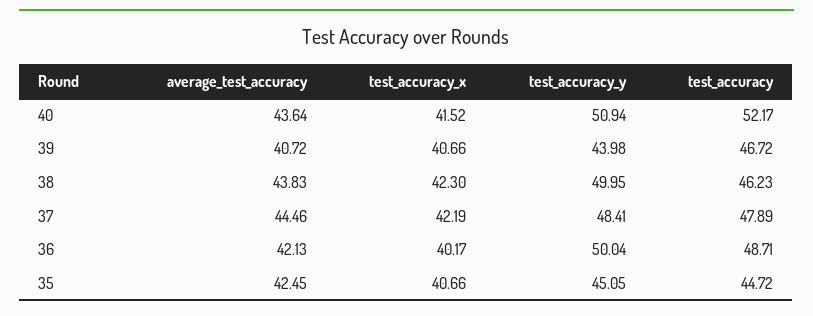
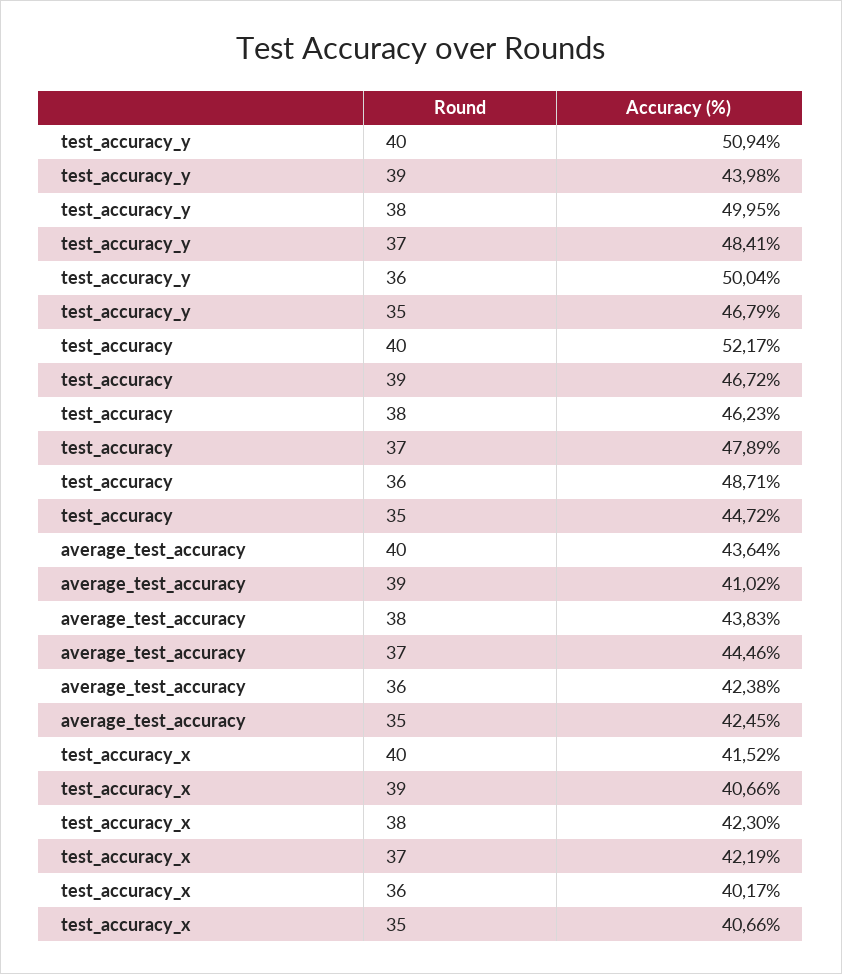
average_test_accuracy, 39: 40.72 -> 41.02
average_test_accuracy, 36: 42.13 -> 42.38
test_accuracy_y, 35: 45.05 -> 46.79

